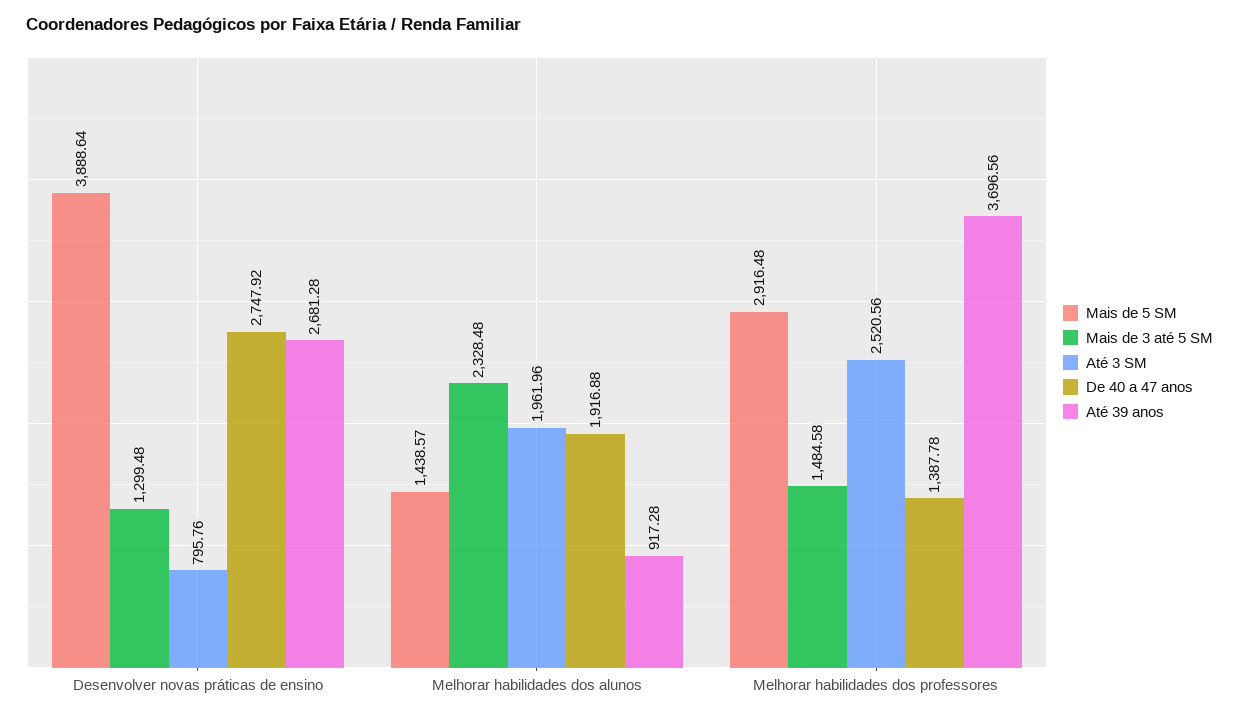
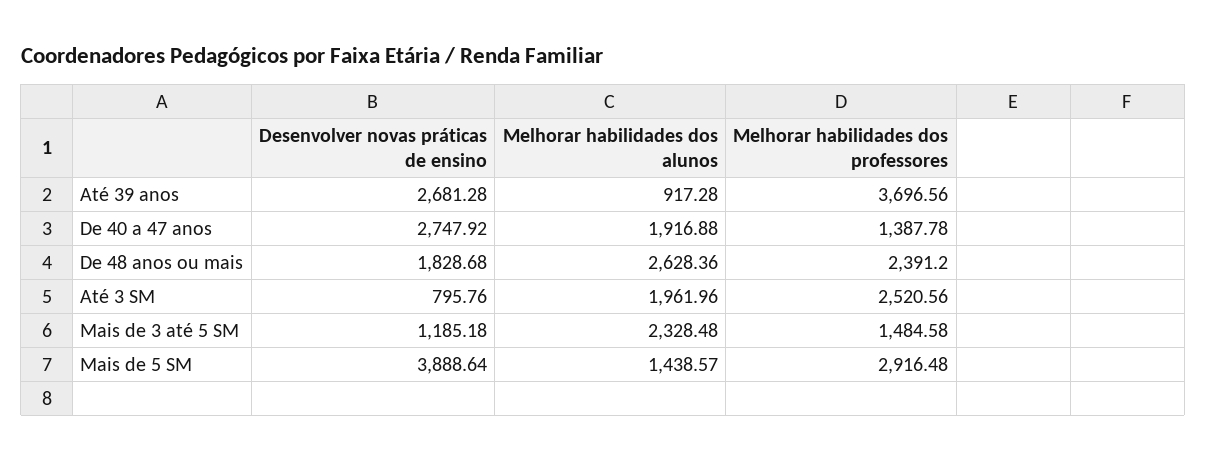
Mais de 3 até 5 SM, Desenvolver novas práticas de ensino: 1299.48 -> 1185.18
De 48 anos ou mais, Desenvolver novas práticas de ensino: none -> 1828.68
De 48 anos ou mais, Melhorar habilidades dos alunos: none -> 2628.36
De 48 anos ou mais, Melhorar habilidades dos professores: none -> 2391.2

